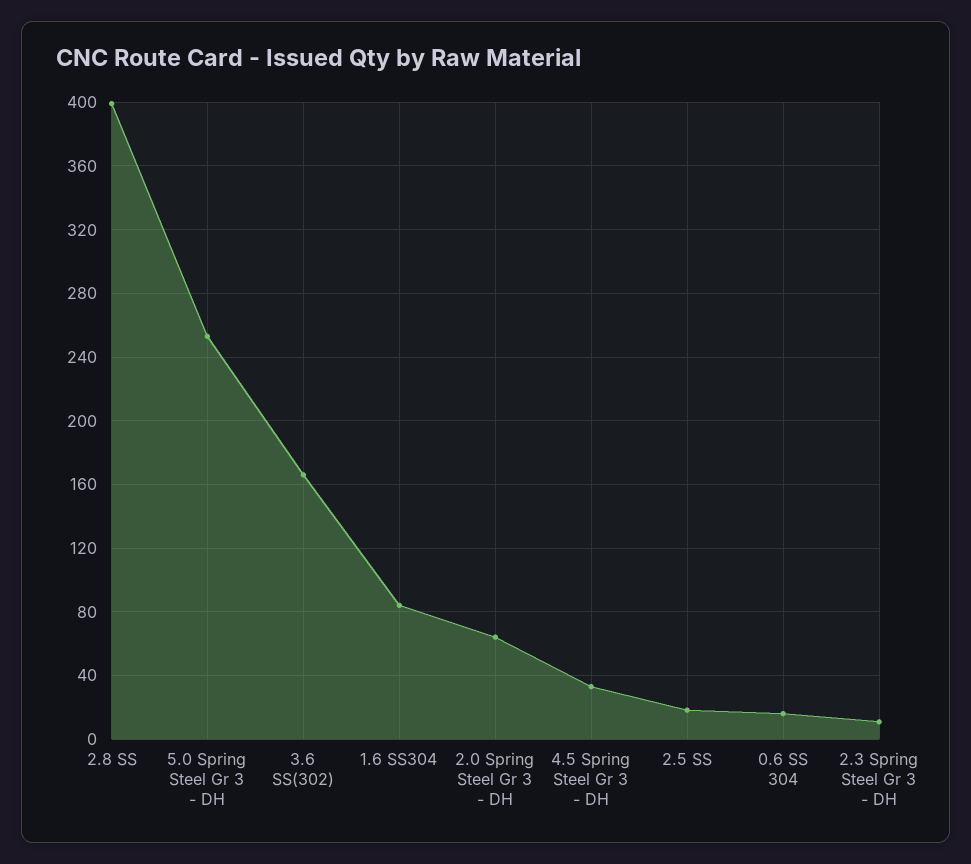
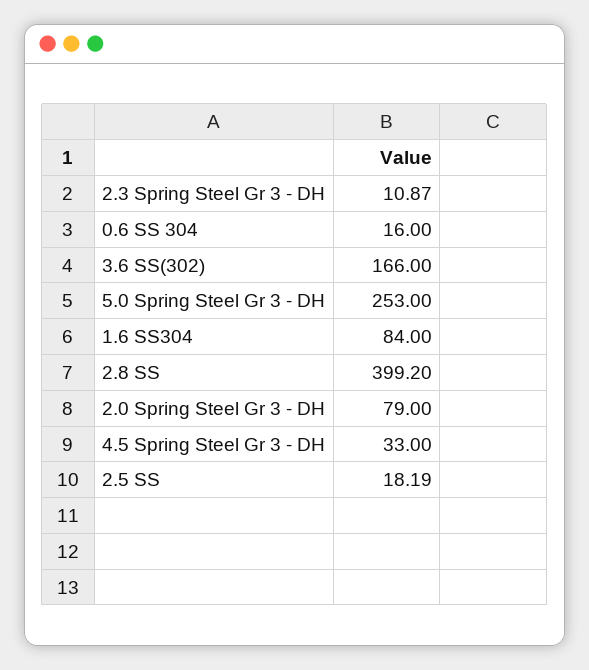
2.0 Spring Steel Gr 3 - DH: 65 -> 79

